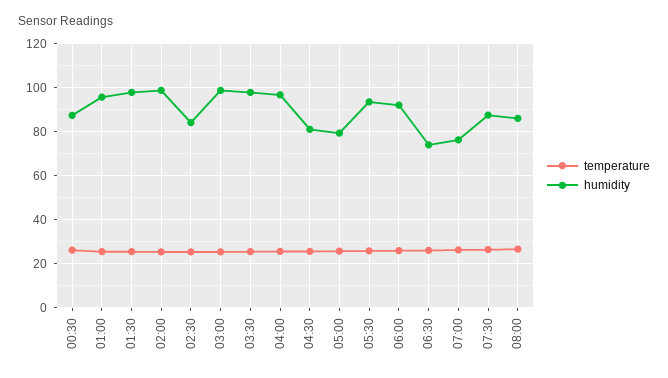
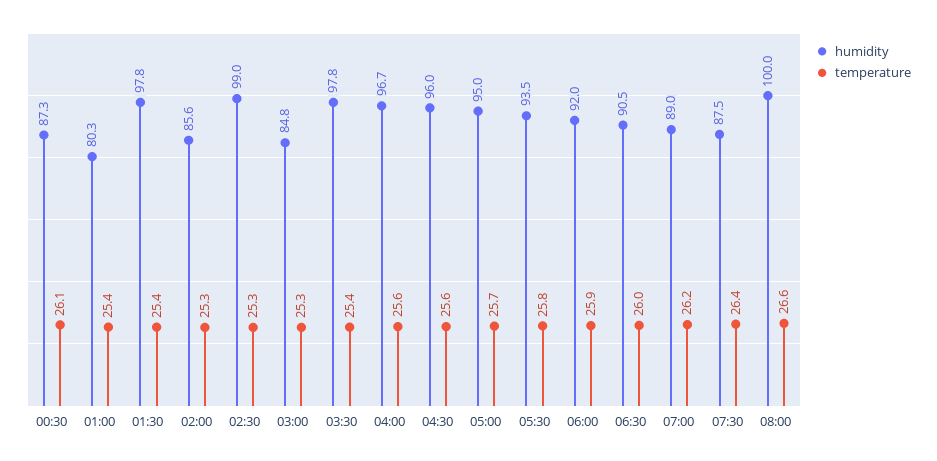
humidity, 01:00: 95 -> 80.3
humidity, 02:00: 100 -> 85.6
humidity, 02:30: 85 -> 99
humidity, 03:00: 100 -> 84.8
humidity, 04:30: 80 -> 96
humidity, 05:00: 80 -> 95
humidity, 06:30: 75 -> 90.5
humidity, 07:00: 75 -> 89
humidity, 08:00: 85 -> 100

